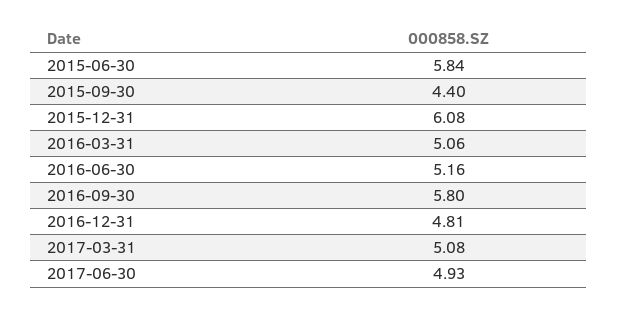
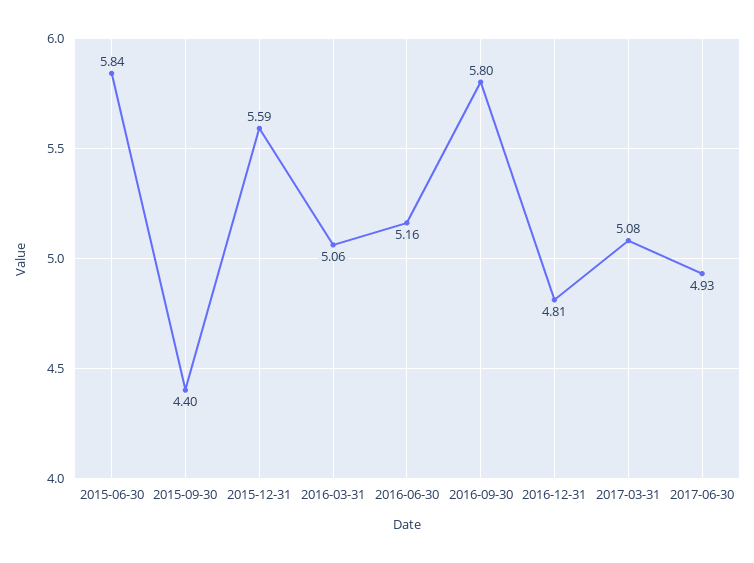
2015-12-31: 6.08 -> 5.59

